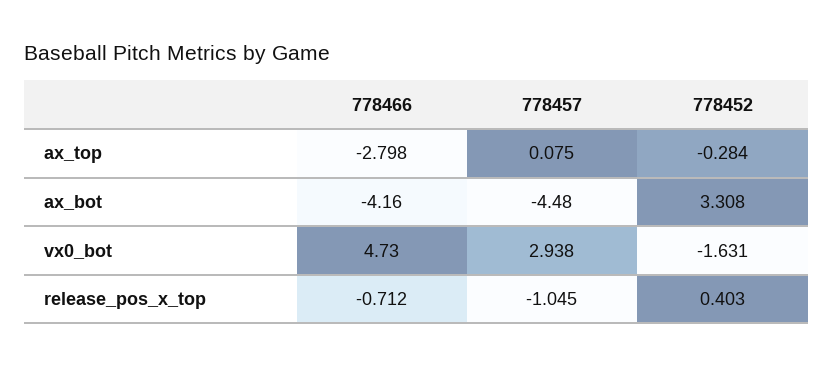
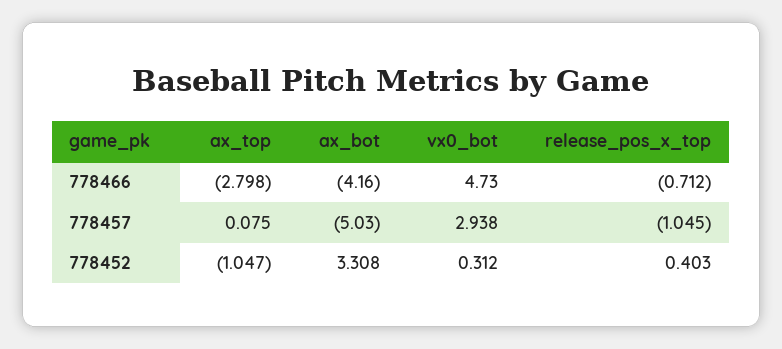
778452, ax_top: -0.284 -> -1.047
778457, ax_bot: -4.48 -> -5.03
778452, vx0_bot: -1.631 -> 0.312

